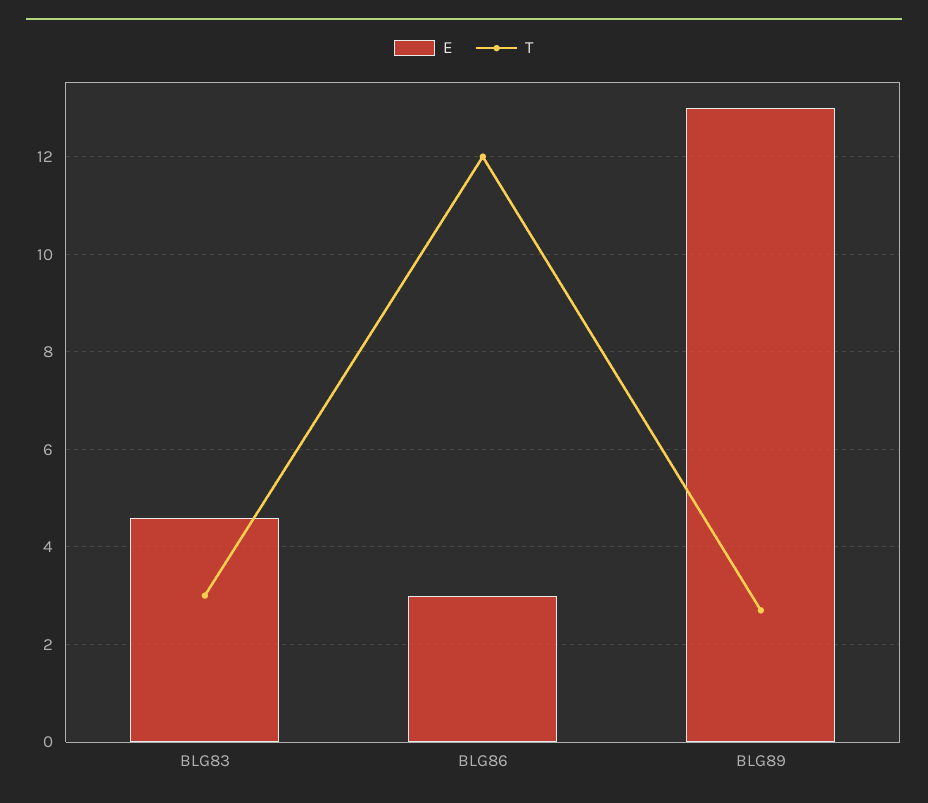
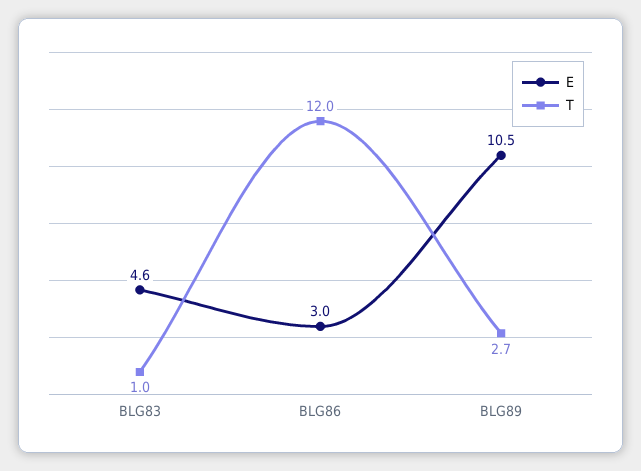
T, BLG83: 3 -> 1
E, BLG89: 13 -> 10.5

